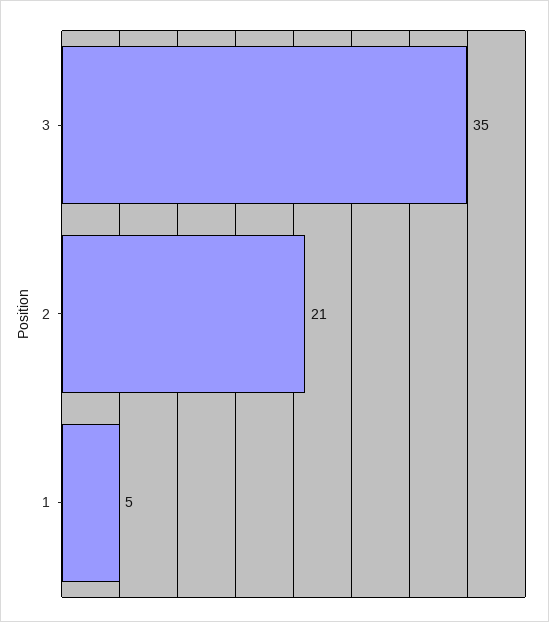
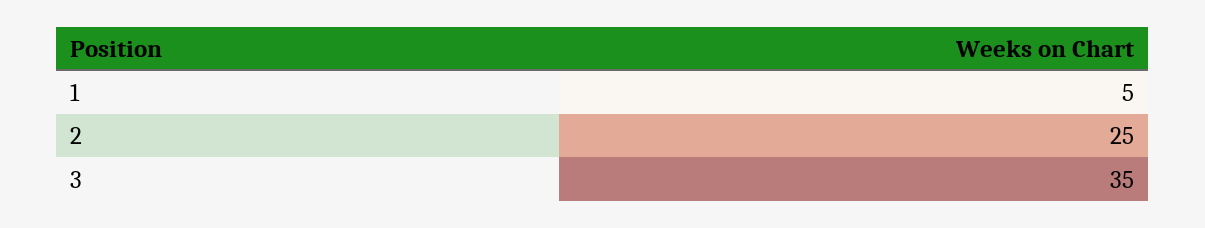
2: 21 -> 25

